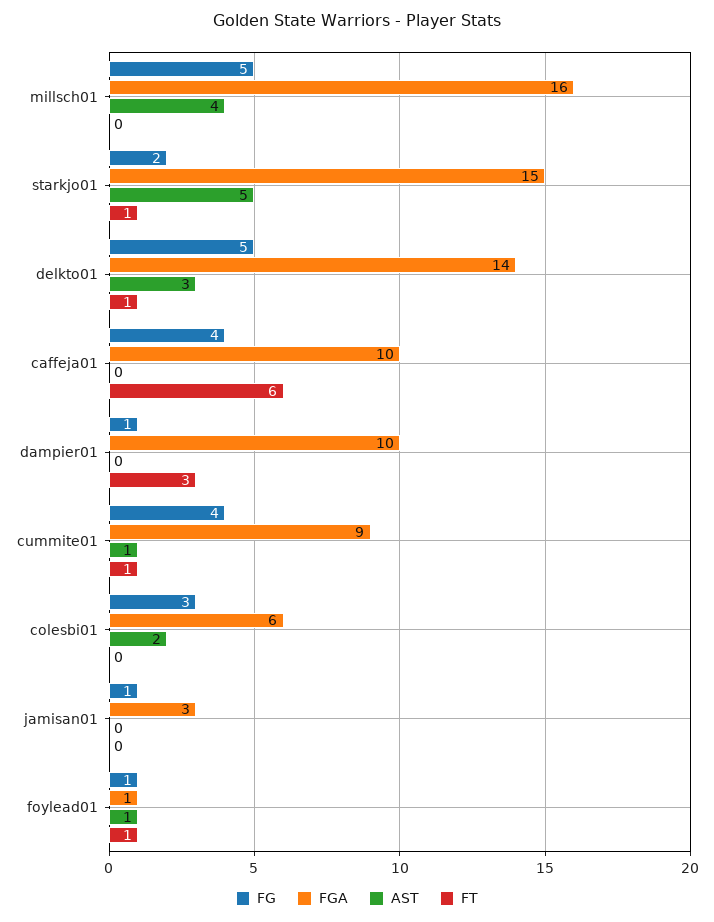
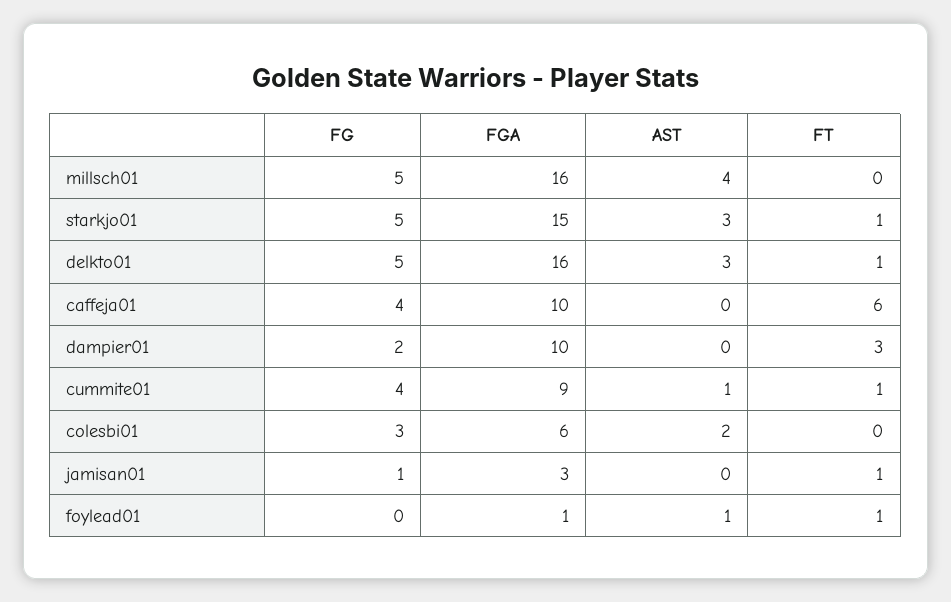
FG, starkjo01: 2 -> 5
AST, starkjo01: 5 -> 3
FGA, delkto01: 14 -> 16
FG, dampier01: 1 -> 2
FT, jamisan01: 0 -> 1
FG, foylead01: 1 -> 0

